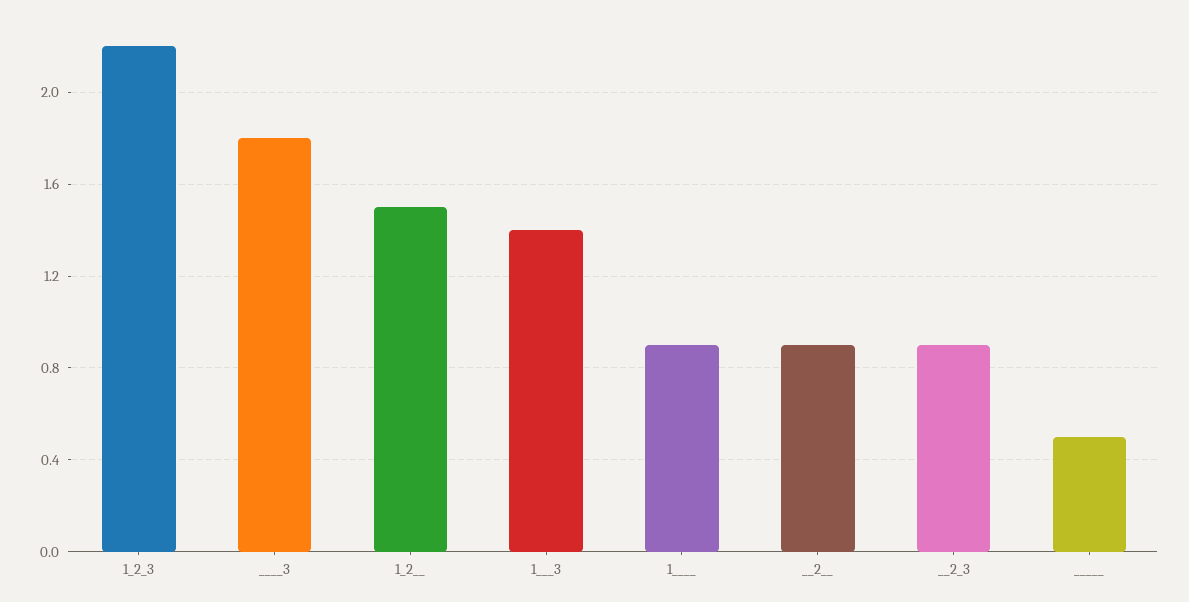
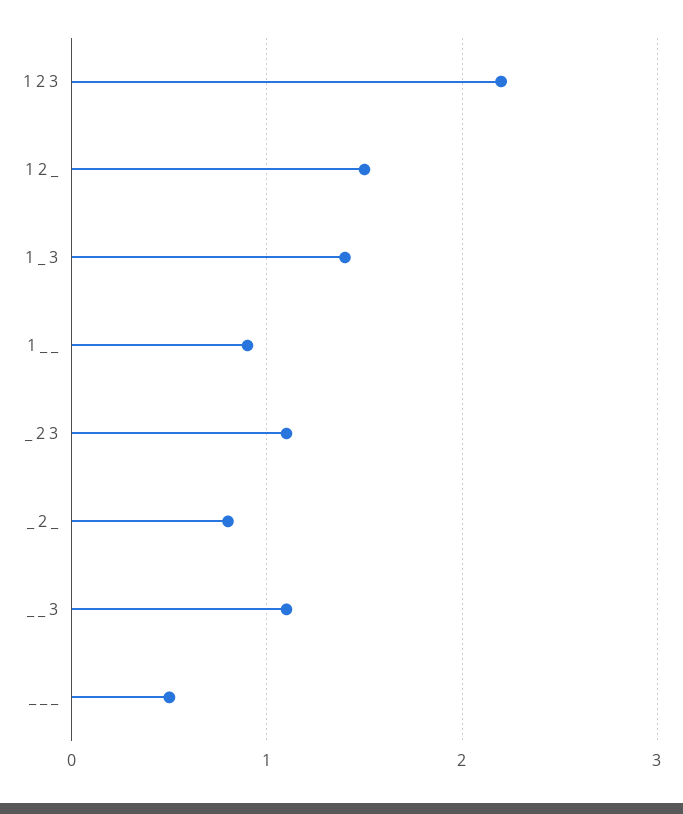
____3: 1.8 -> 1.1
__2__: 0.9 -> 0.8
__2_3: 0.9 -> 1.1

